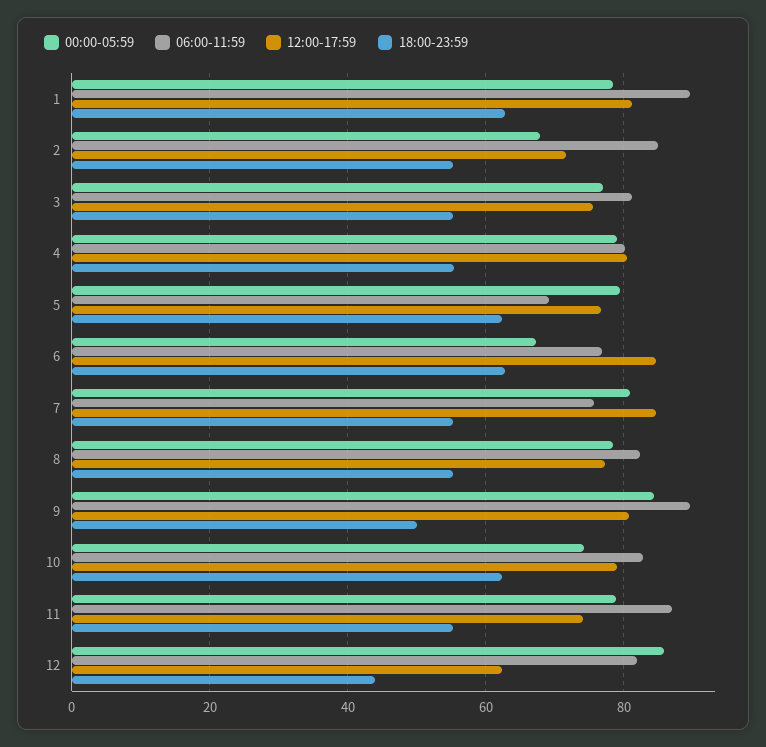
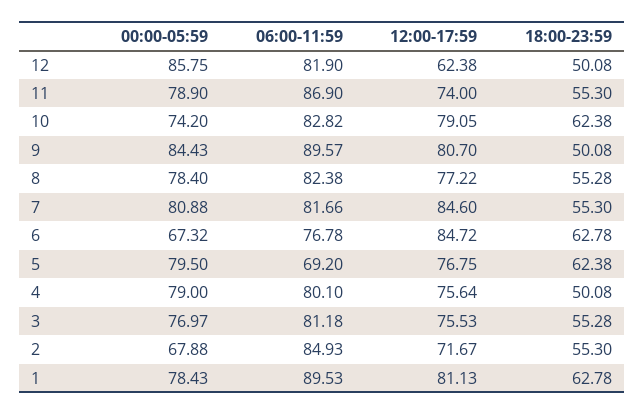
12:00-17:59, 4: 80 -> 75.64
18:00-23:59, 4: 56 -> 50.08
06:00-11:59, 7: 76 -> 81.66
18:00-23:59, 12: 44 -> 50.08

